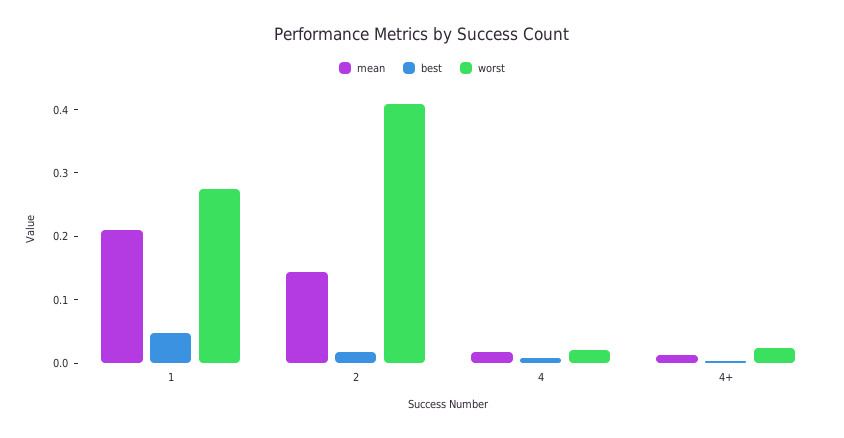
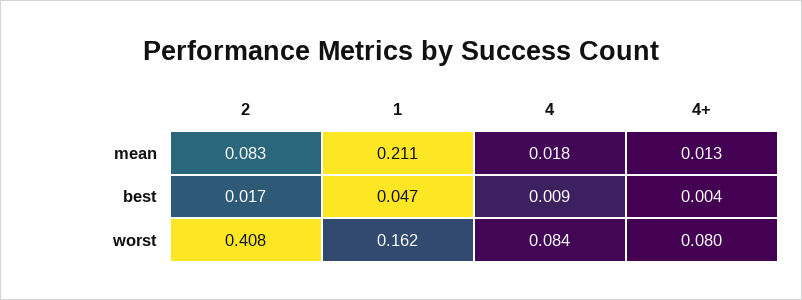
worst, 1: 0.28 -> 0.162
mean, 2: 0.14 -> 0.083
worst, 4: 0.02 -> 0.084
worst, 4+: 0.02 -> 0.08

